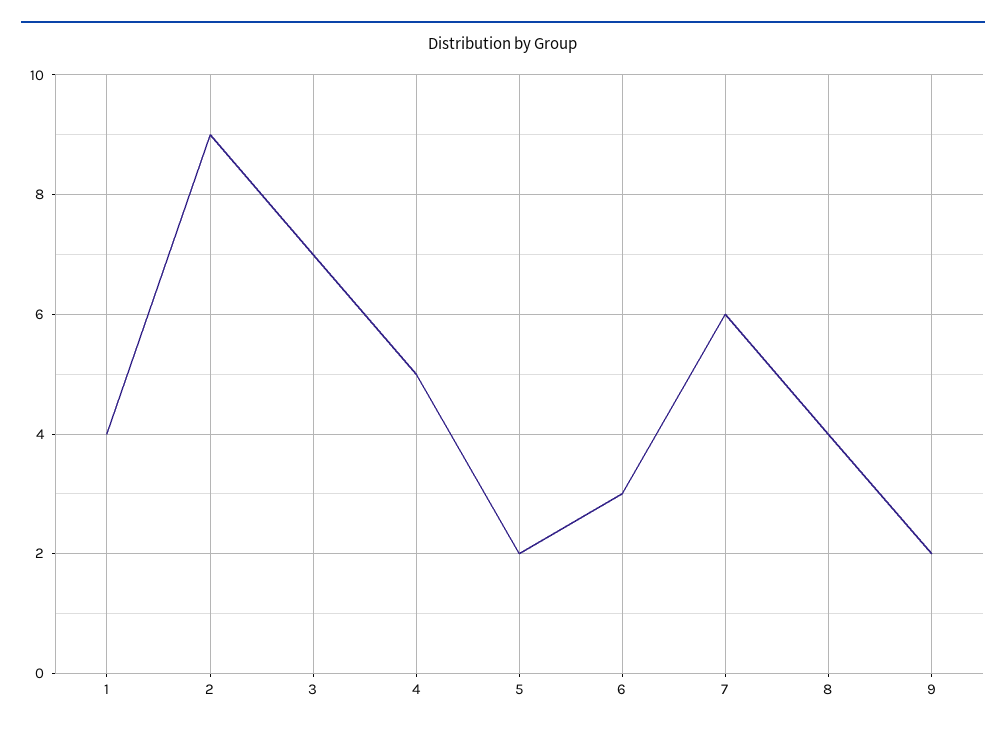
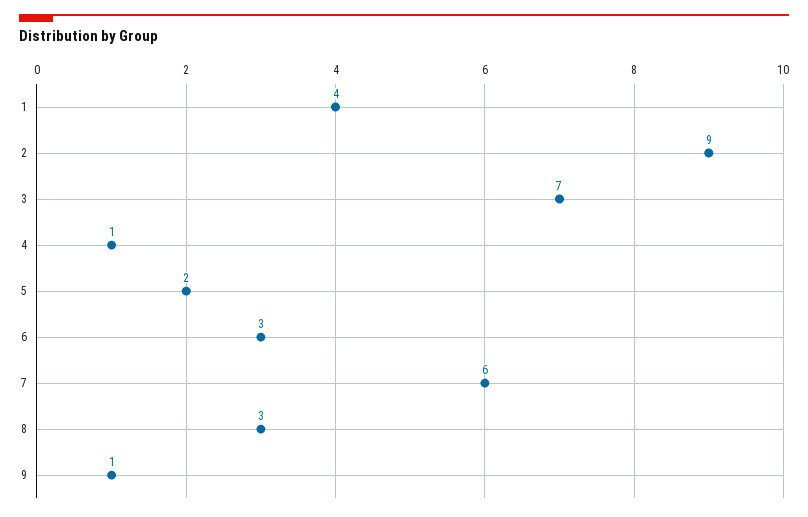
4: 5 -> 1
8: 4 -> 3
9: 2 -> 1

